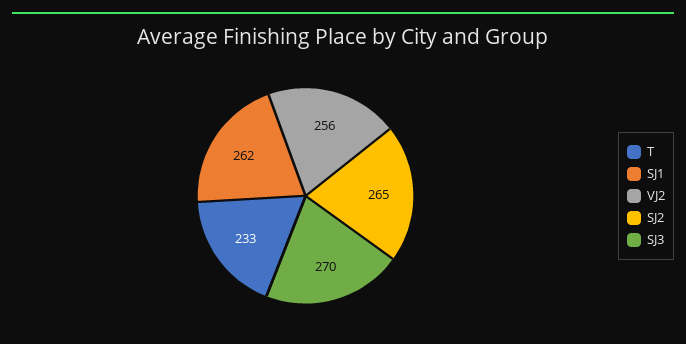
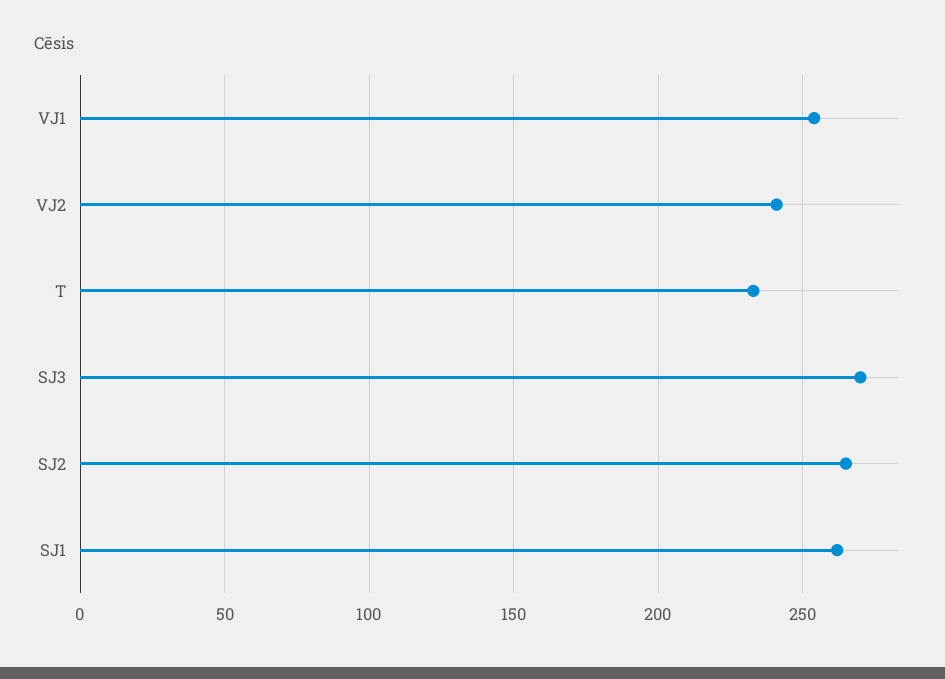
VJ2: 256 -> 240
VJ1: none -> 255

